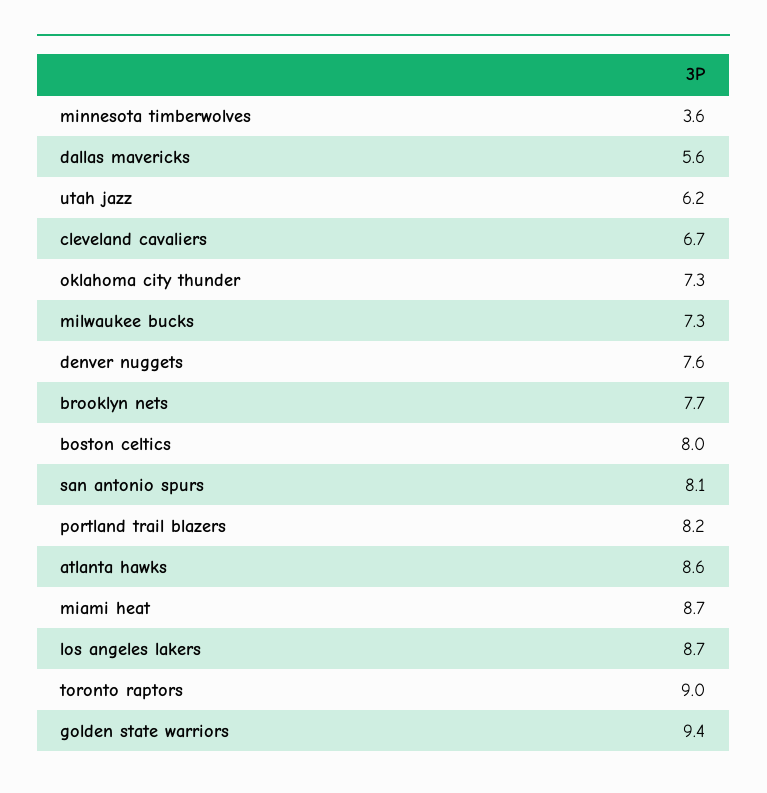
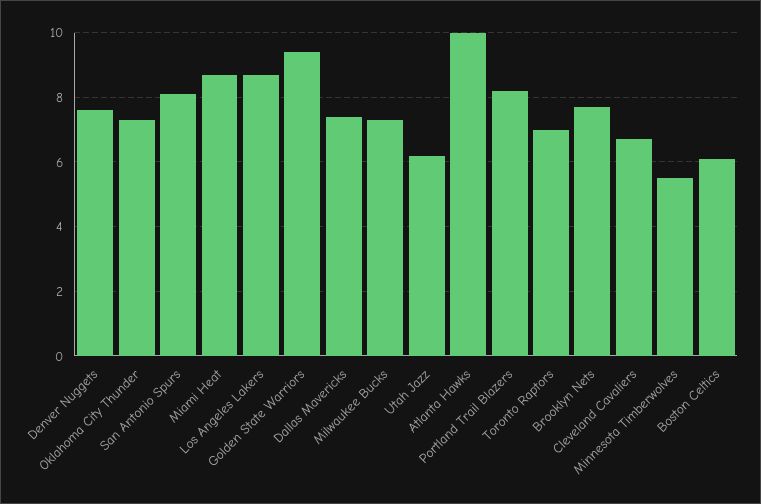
minnesota timberwolves: 3.6 -> 5.5
dallas mavericks: 5.6 -> 7.5
boston celtics: 8 -> 6
atlanta hawks: 8.6 -> 10
toronto raptors: 9 -> 7

